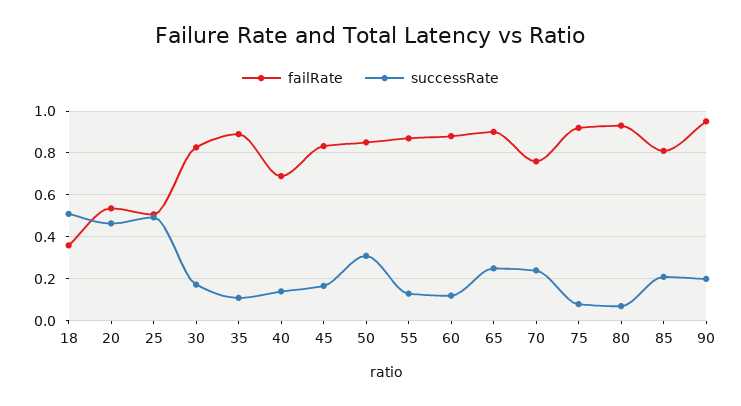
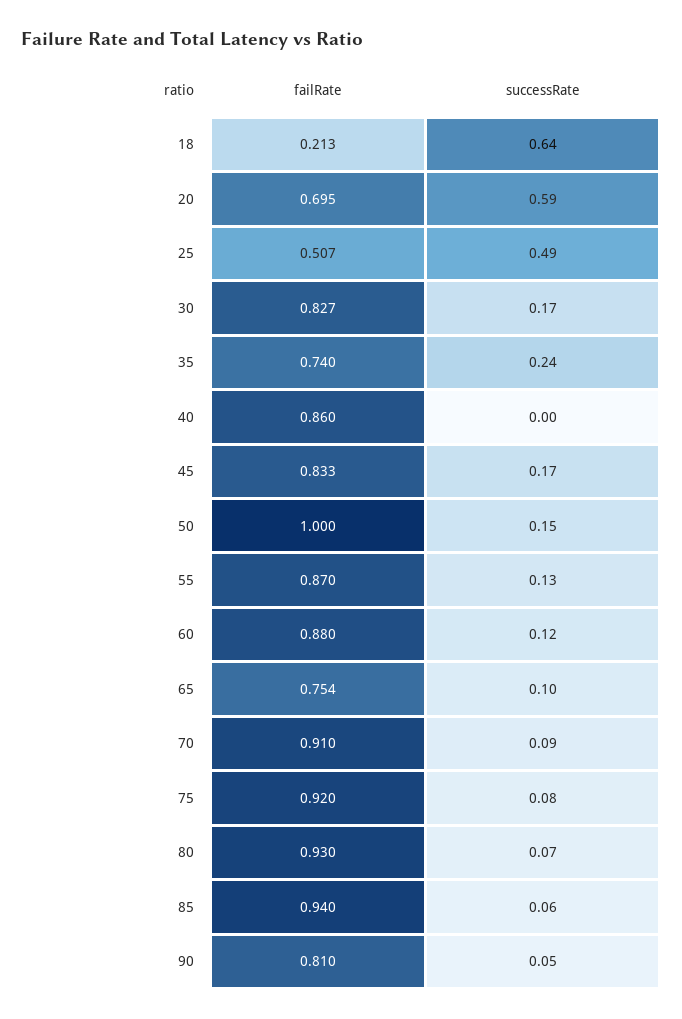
failRate, 18: 0.35 -> 0.213
successRate, 18: 0.5 -> 0.64
failRate, 20: 0.55 -> 0.695
successRate, 20: 0.45 -> 0.59
failRate, 35: 0.9 -> 0.74
successRate, 35: 0.1 -> 0.24
failRate, 40: 0.7 -> 0.86
successRate, 40: 0.15 -> 0
failRate, 50: 0.85 -> 1
successRate, 50: 0.3 -> 0.15
failRate, 65: 0.9 -> 0.754
successRate, 65: 0.25 -> 0.1
failRate, 70: 0.75 -> 0.91
successRate, 70: 0.25 -> 0.09
failRate, 85: 0.8 -> 0.94
successRate, 85: 0.2 -> 0.06
failRate, 90: 0.95 -> 0.81
successRate, 90: 0.2 -> 0.05

